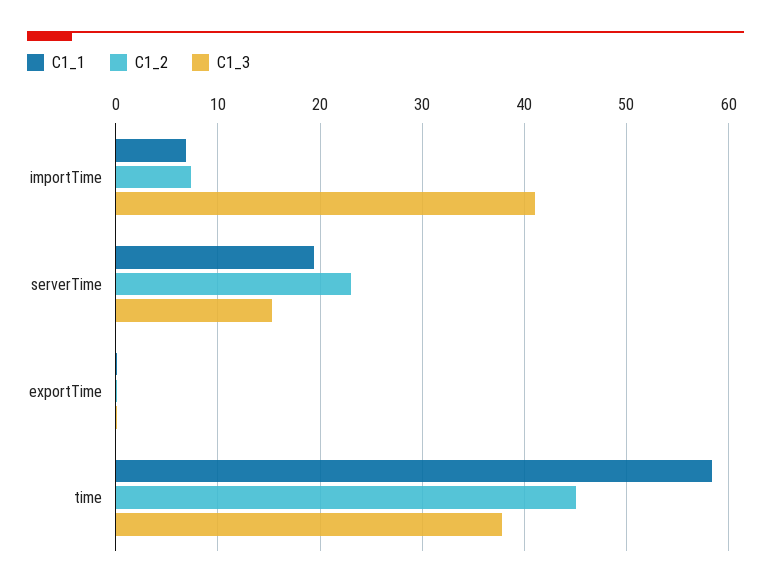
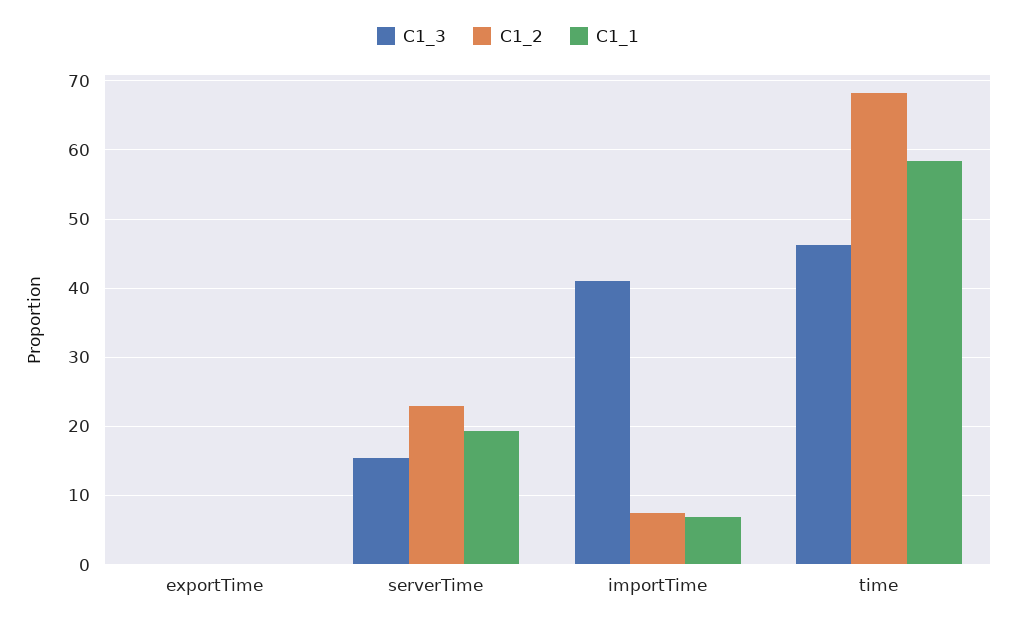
C1_2, time: 45 -> 68
C1_3, time: 38 -> 46

